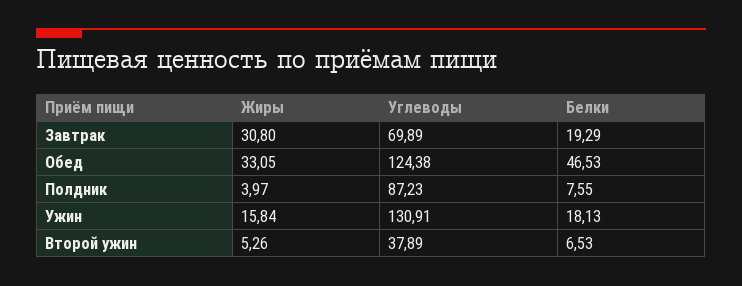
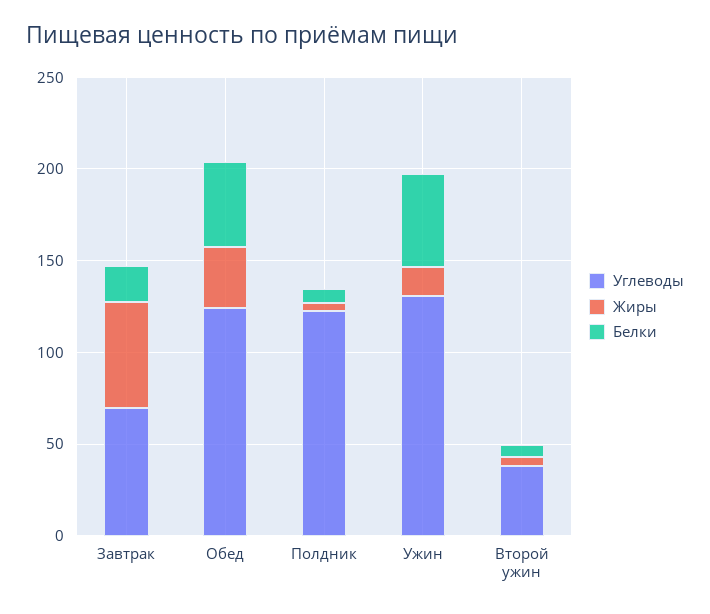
Жиры, Завтрак: 30.8 -> 60
Углеводы, Полдник: 87.23 -> 120
Белки, Ужин: 18.13 -> 50

